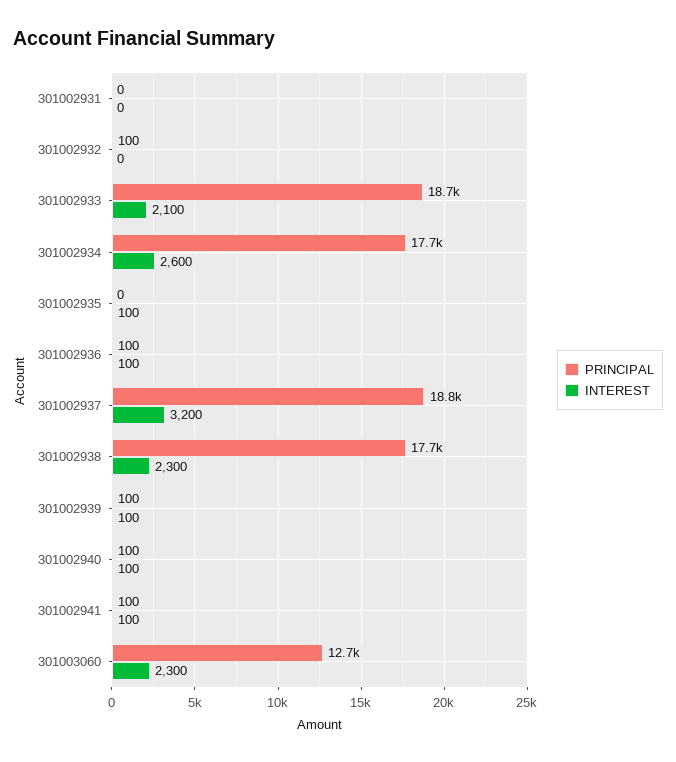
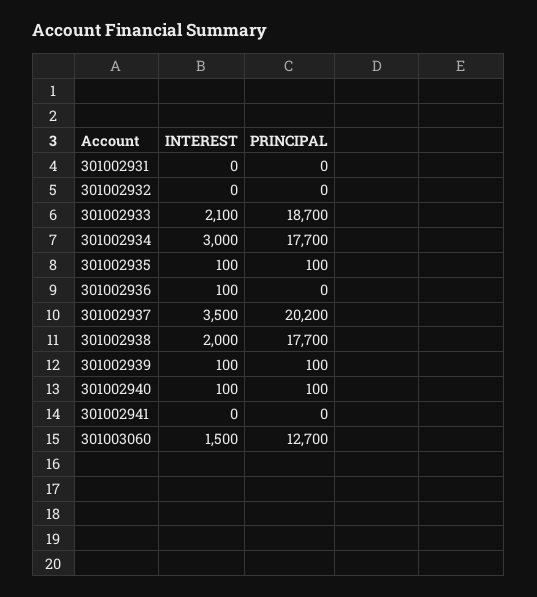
PRINCIPAL, 301002932: 100 -> 0
INTEREST, 301002934: 2600 -> 3000
PRINCIPAL, 301002935: 0 -> 100
PRINCIPAL, 301002936: 100 -> 0
PRINCIPAL, 301002937: 18800 -> 20200
INTEREST, 301002937: 3200 -> 3500
INTEREST, 301002938: 2300 -> 2000
PRINCIPAL, 301002941: 100 -> 0
INTEREST, 301002941: 100 -> 0
INTEREST, 301003060: 2300 -> 1500

